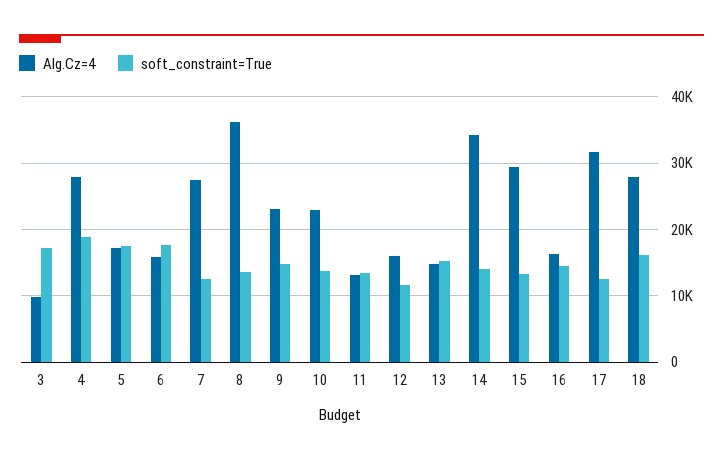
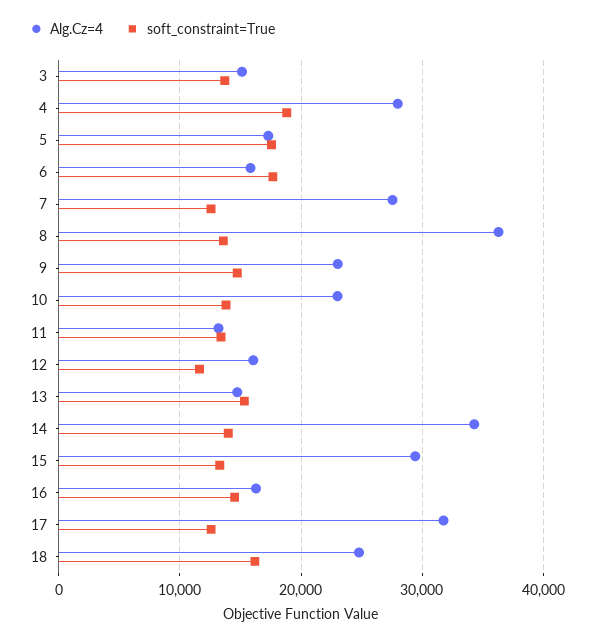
Alg.Cz=4, 3: 10000 -> 15000
soft_constraint=True, 3: 17000 -> 14000
Alg.Cz=4, 18: 28000 -> 25000

